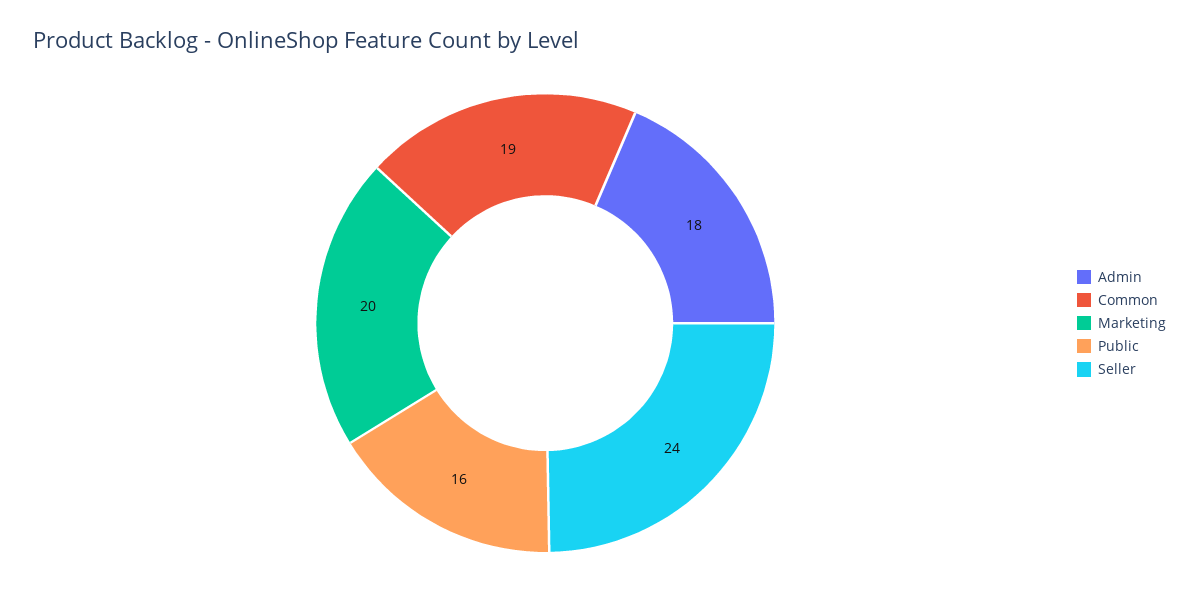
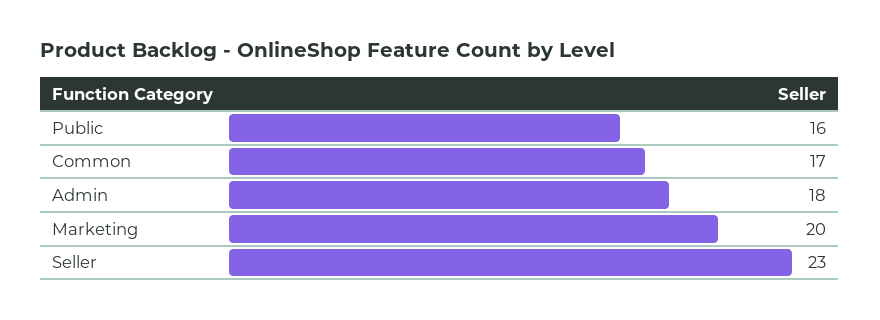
Common: 19 -> 17
Seller: 24 -> 23

